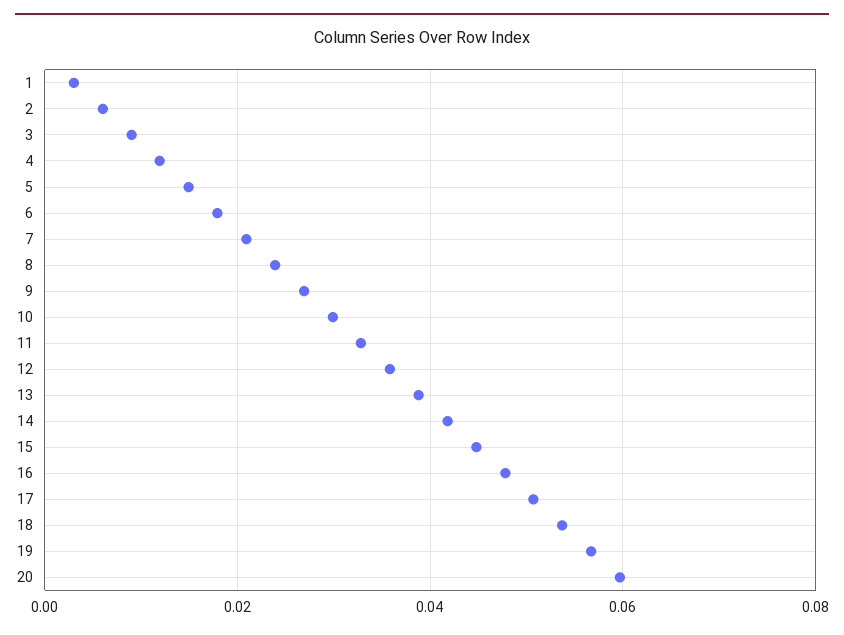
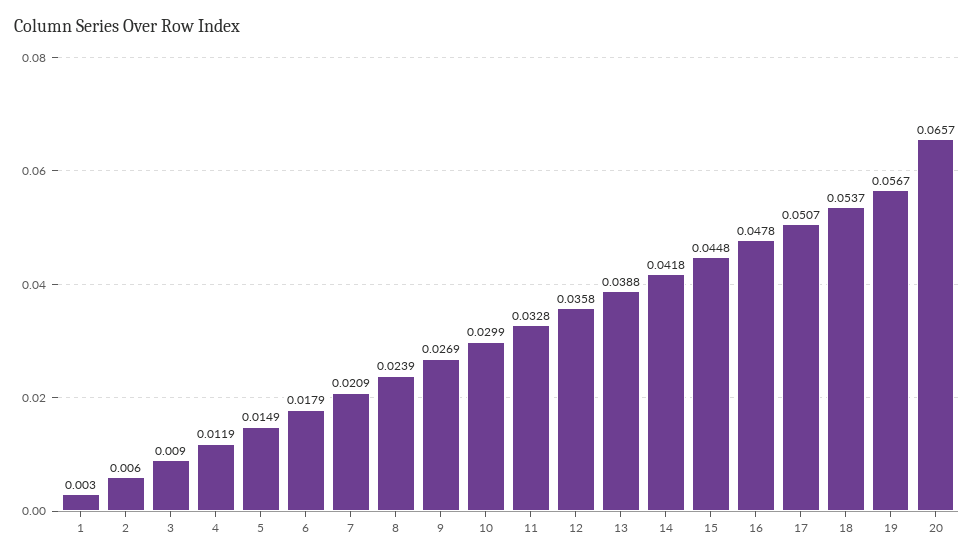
20: 0.06 -> 0.0657

